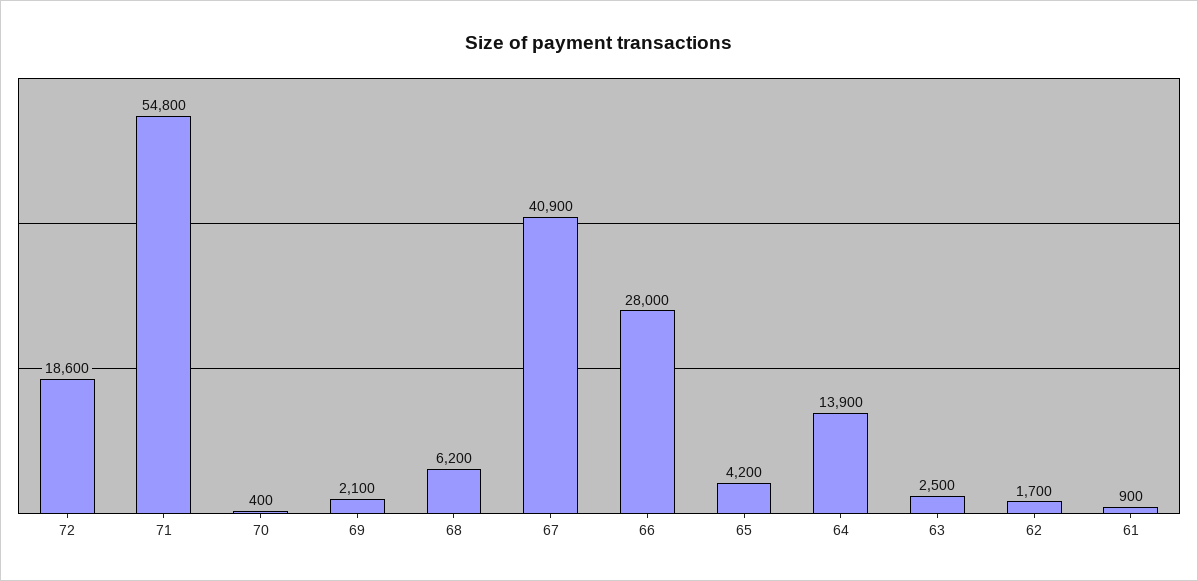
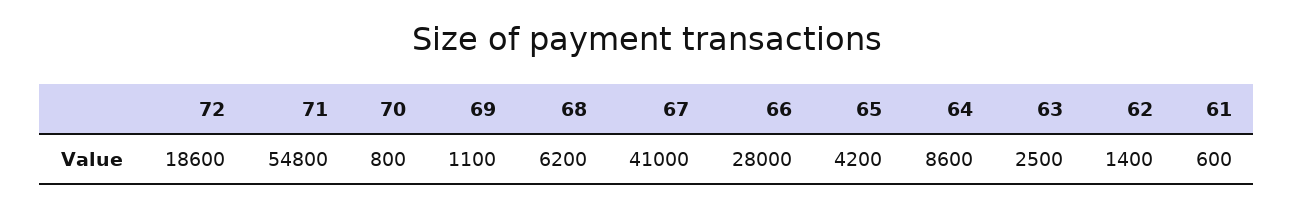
70: 400 -> 800
69: 2100 -> 1100
67: 40900 -> 41000
64: 13900 -> 8600
62: 1700 -> 1400
61: 900 -> 600

